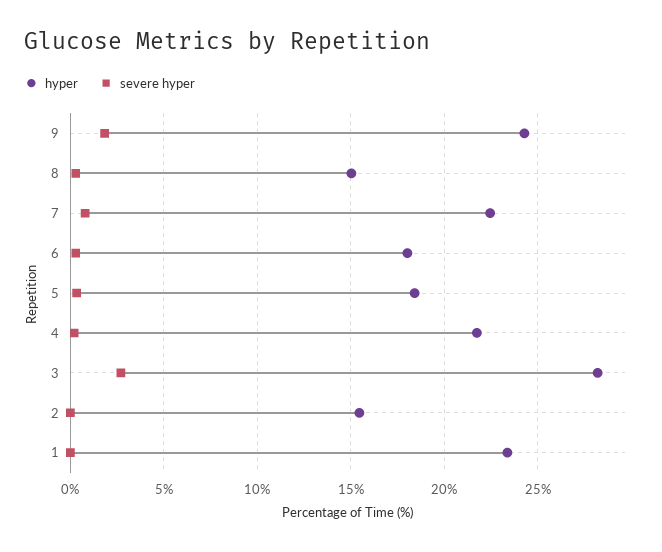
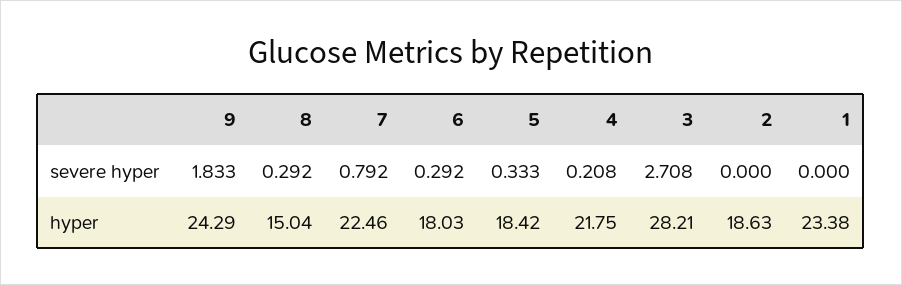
hyper, 2: 15.5 -> 18.63

